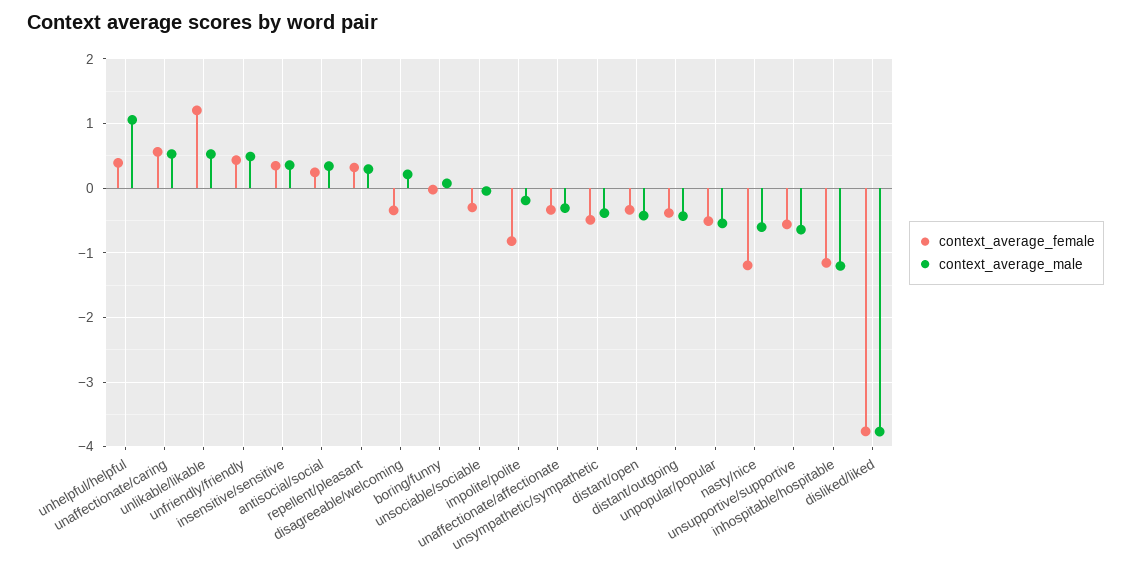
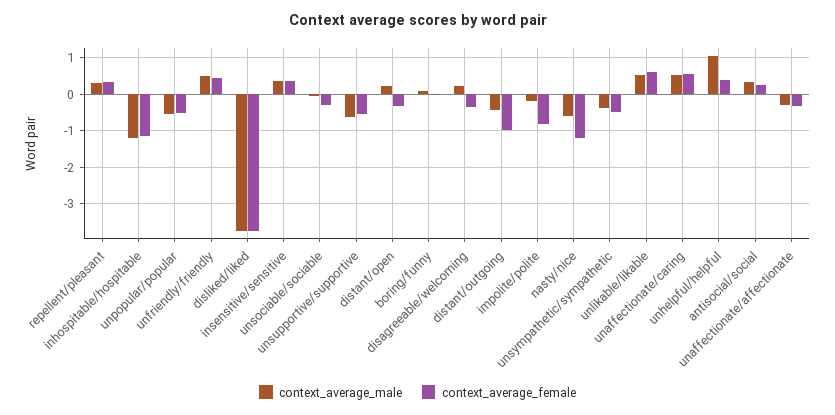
context_average_female, unlikable/likable: 1.2 -> 0.6
context_average_male, distant/open: -0.4 -> 0.2
context_average_female, distant/outgoing: -0.4 -> -1

